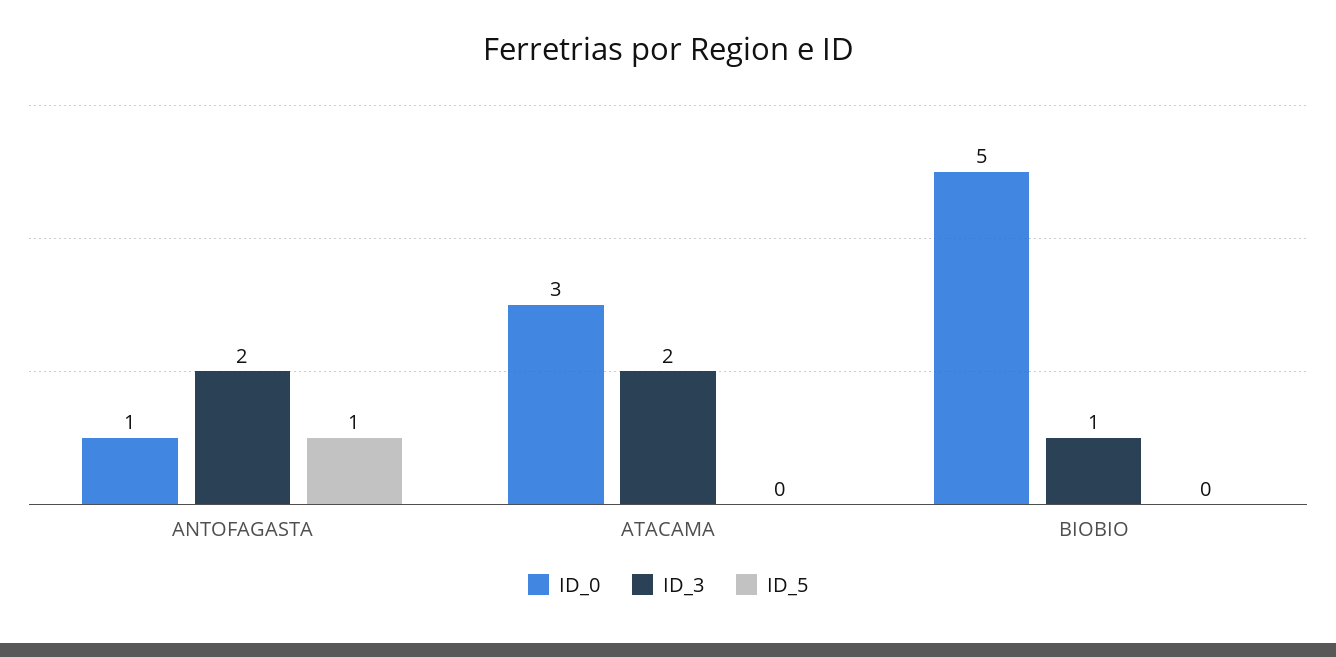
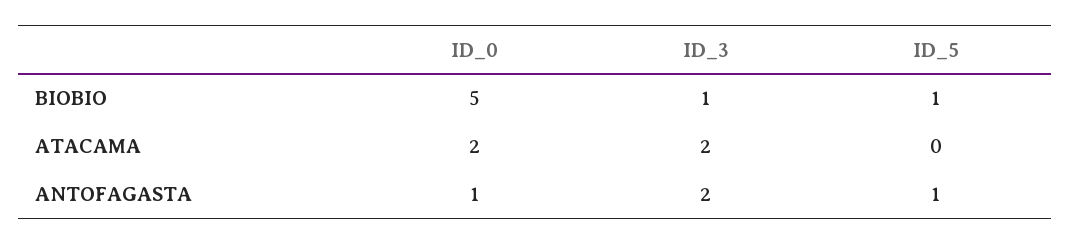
ID_0, ATACAMA: 3 -> 2
ID_5, BIOBIO: 0 -> 1

